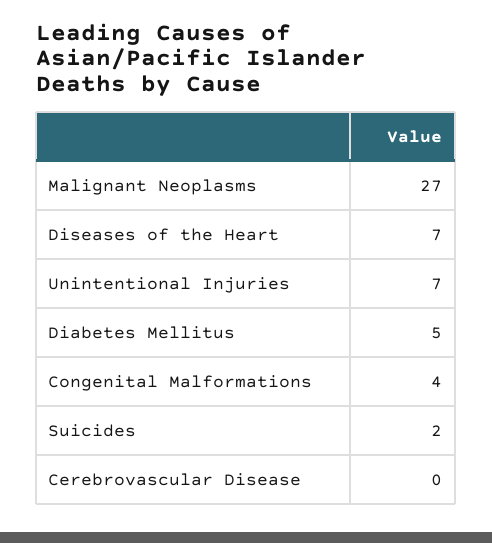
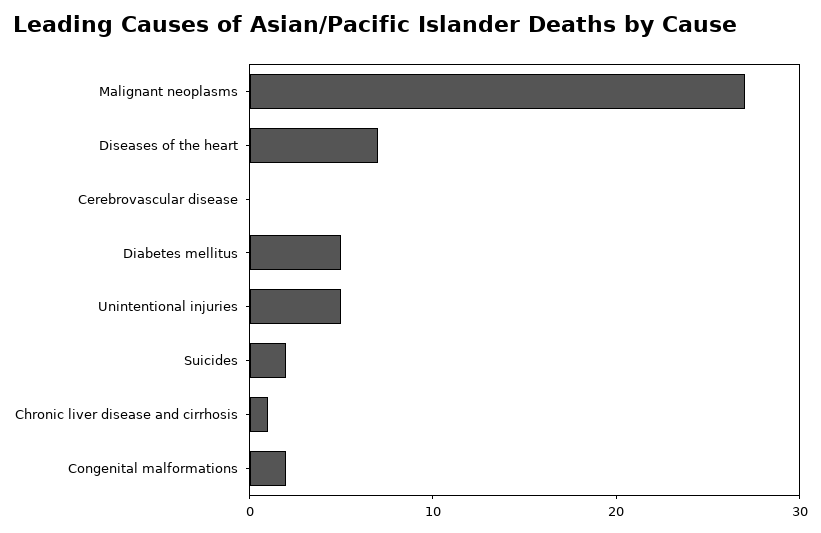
Unintentional Injuries: 7 -> 5
Congenital Malformations: 4 -> 2
Chronic liver disease and cirrhosis: none -> 1

